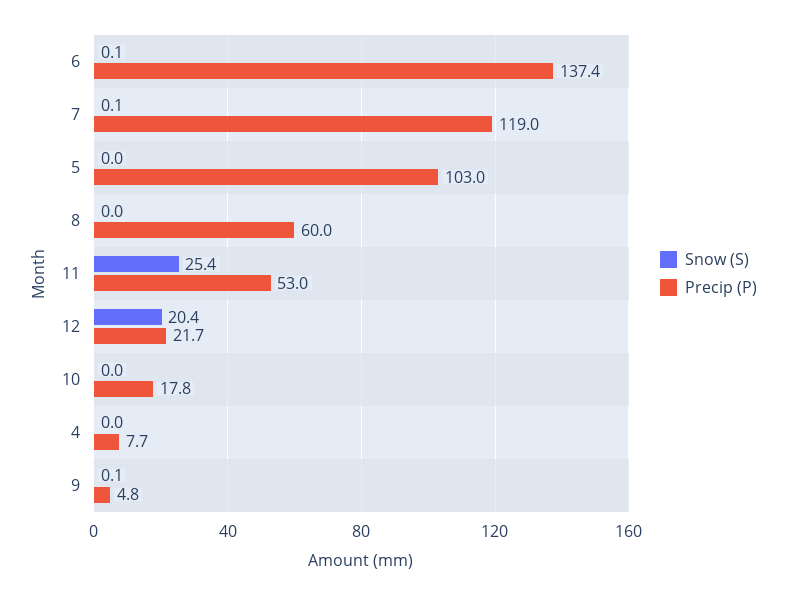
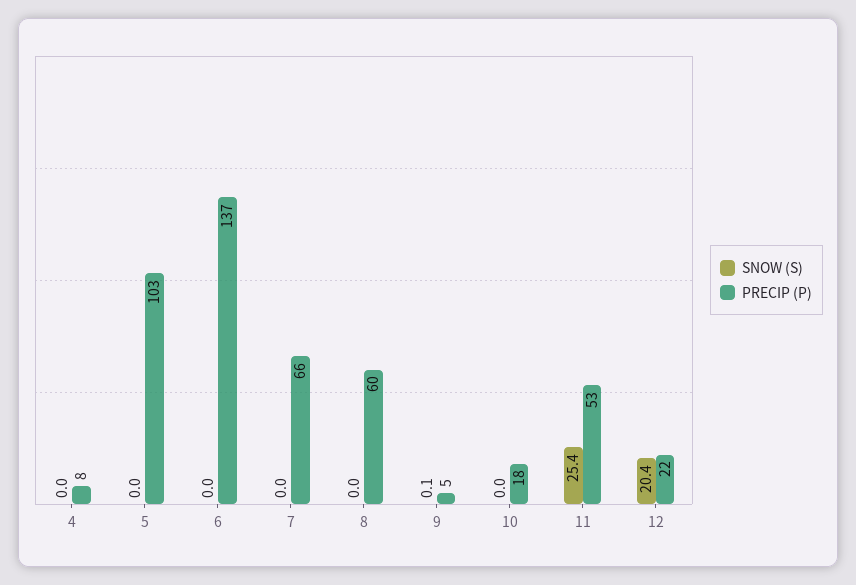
Snow (S), 6: 0.1 -> 0
Snow (S), 7: 0.1 -> 0
Precip (P), 7: 119 -> 66

